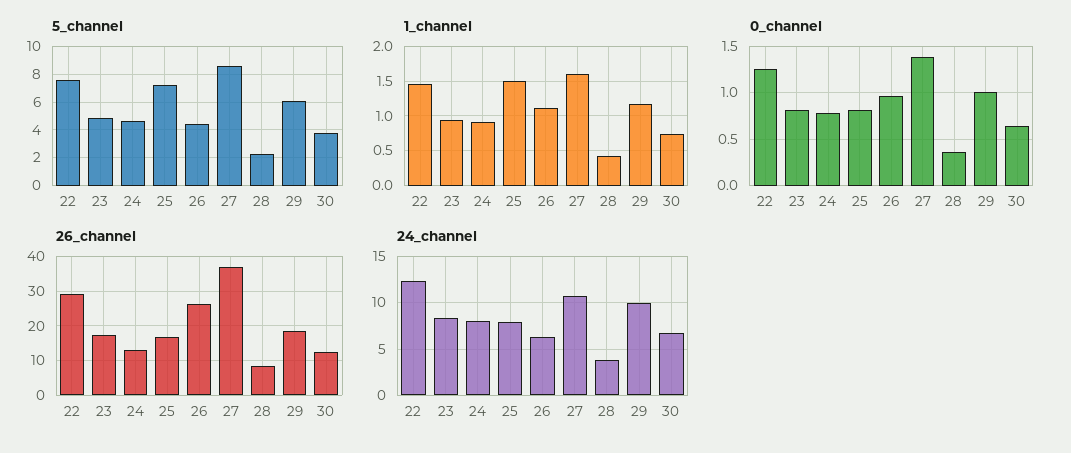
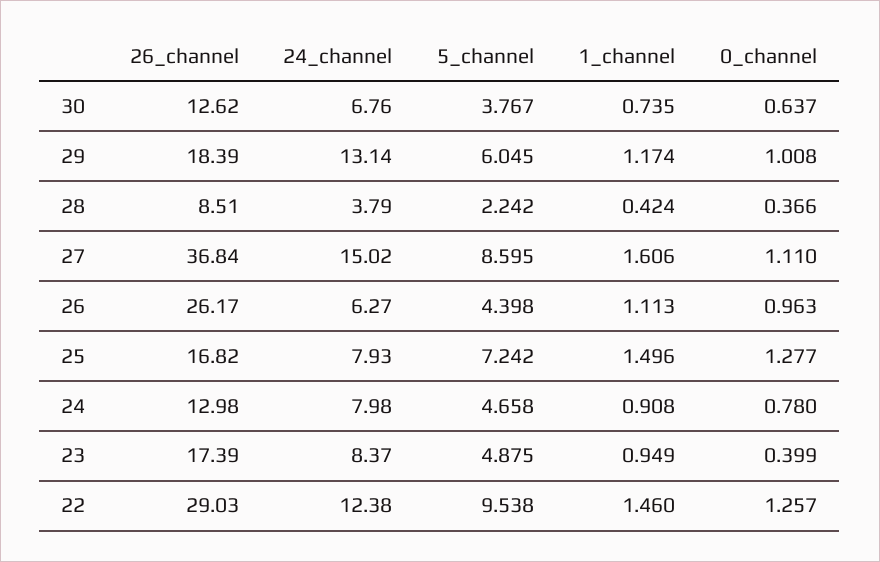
5_channel, 22: 7.5 -> 9.538
0_channel, 23: 0.8 -> 0.399
0_channel, 25: 0.8 -> 1.277
0_channel, 27: 1.4 -> 1.11
24_channel, 27: 11 -> 15.02
24_channel, 29: 10 -> 13.14

